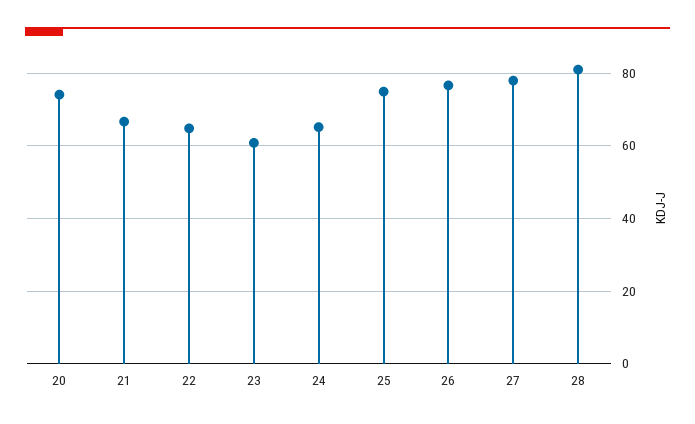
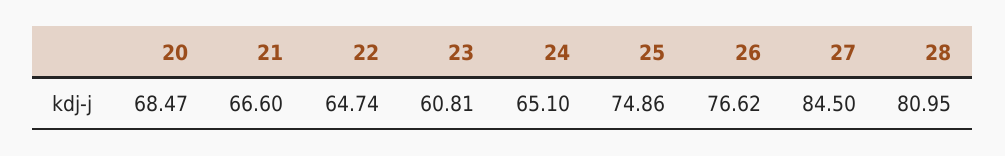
20: 74 -> 68.47
27: 78 -> 84.5

